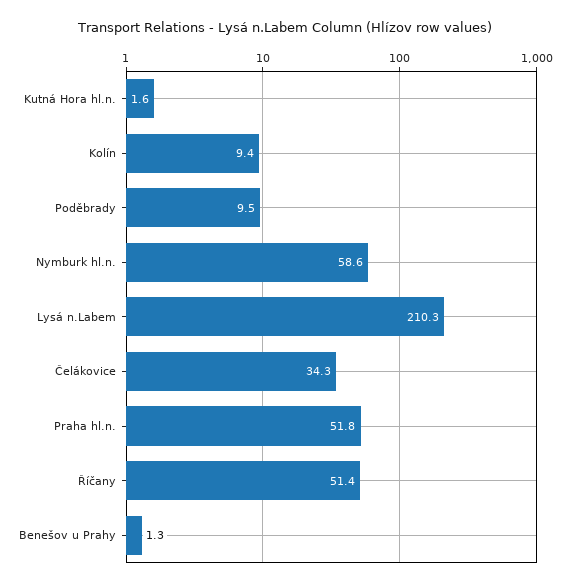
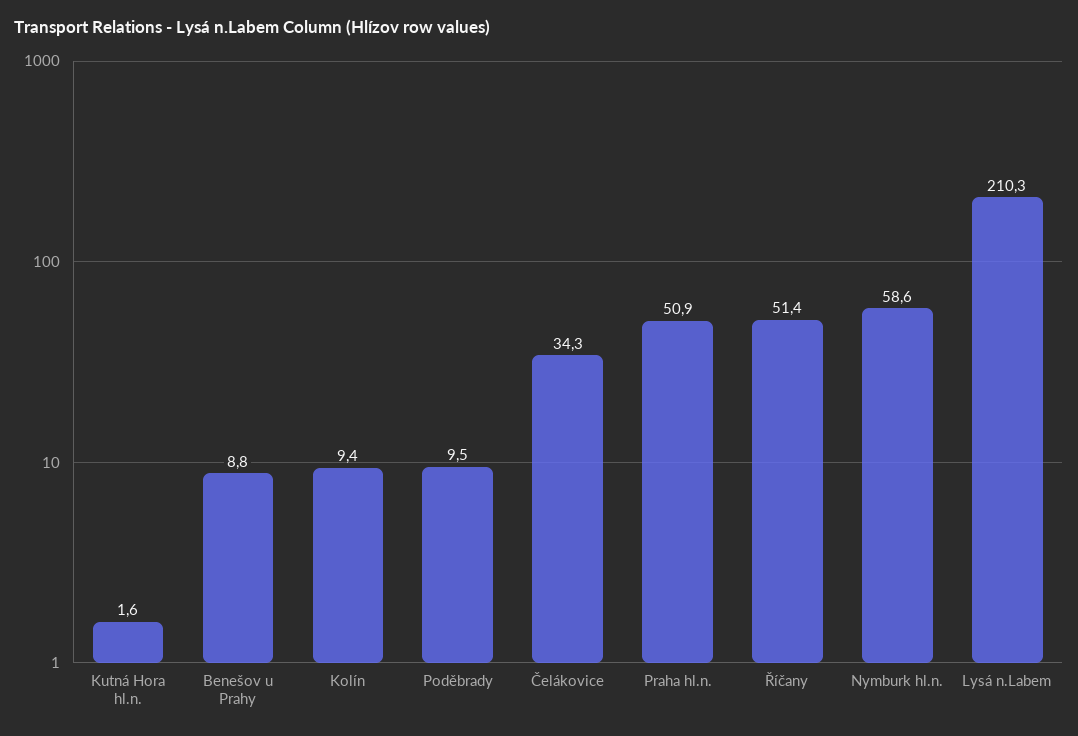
Praha hl.n.: 51.8 -> 50.9
Benešov u Prahy: 1.3 -> 8.8

